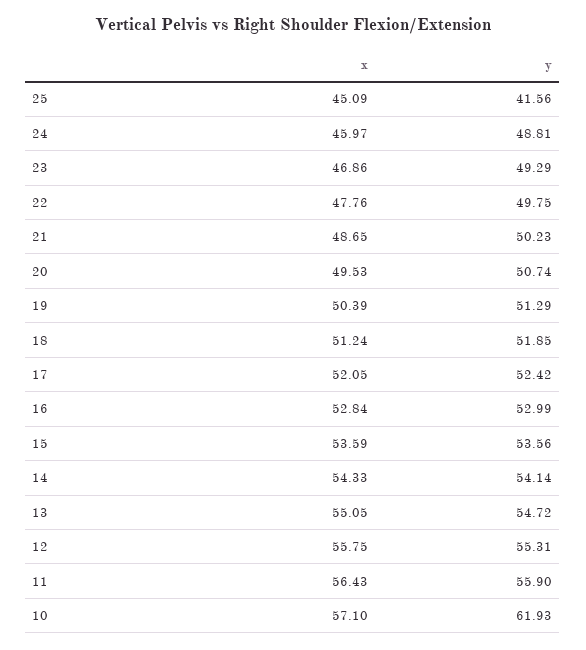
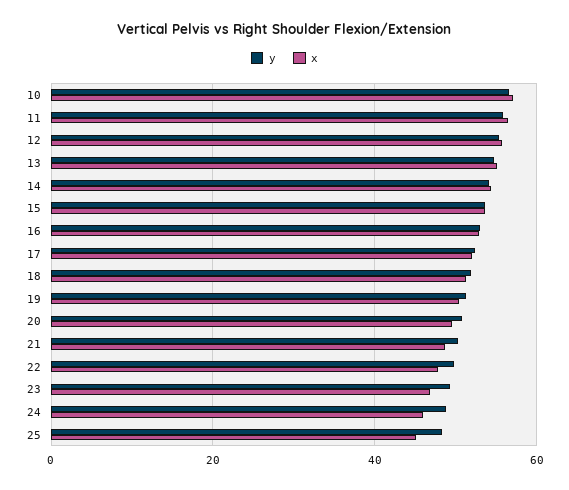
y, 25: 41.56 -> 48
y, 10: 61.93 -> 56

